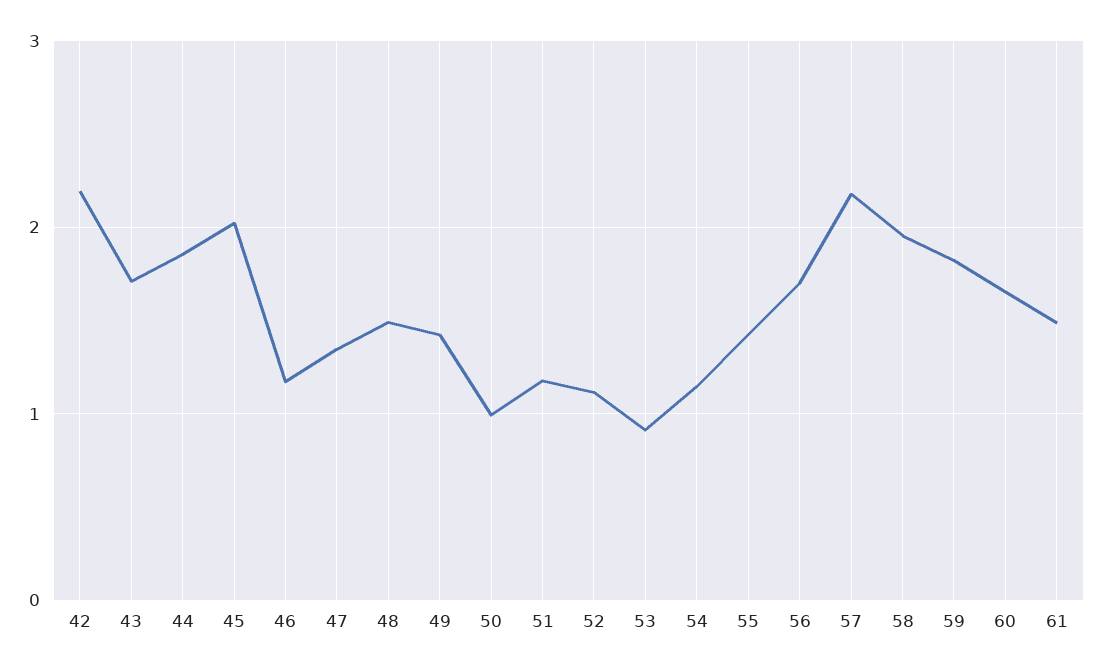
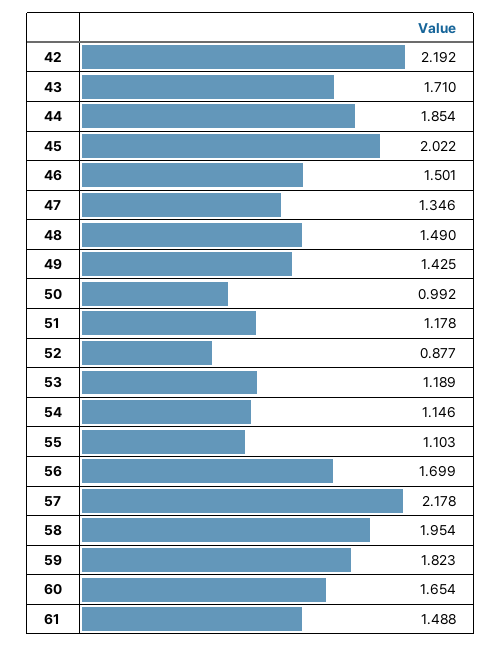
46: 1.2 -> 1.501
52: 1.1 -> 0.877
53: 0.9 -> 1.189
55: 1.4 -> 1.103

